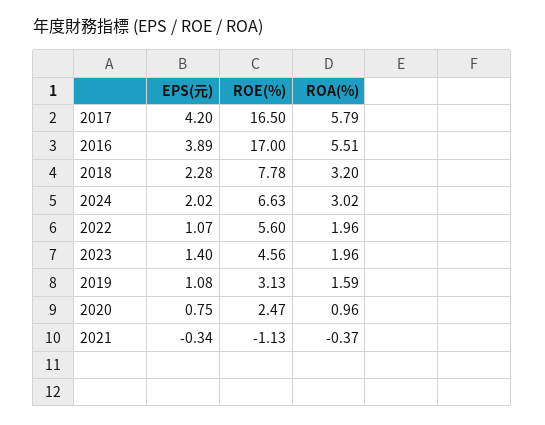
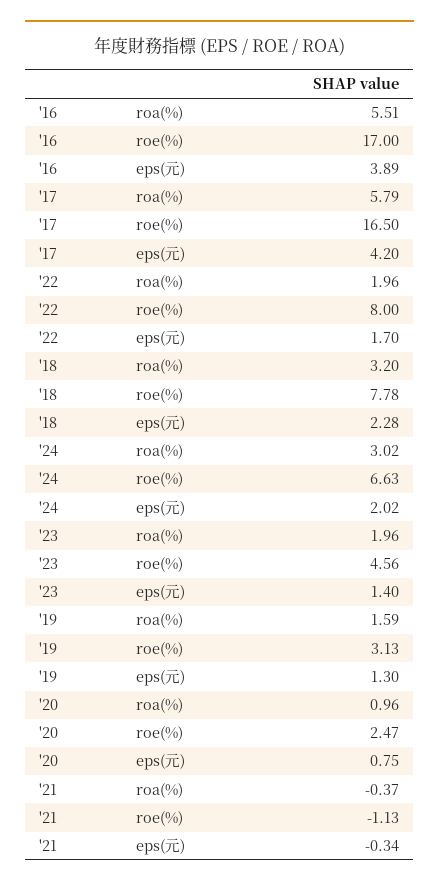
EPS(元), 2022: 1.07 -> 1.7
ROE(%), 2022: 5.6 -> 8
EPS(元), 2019: 1.08 -> 1.3

